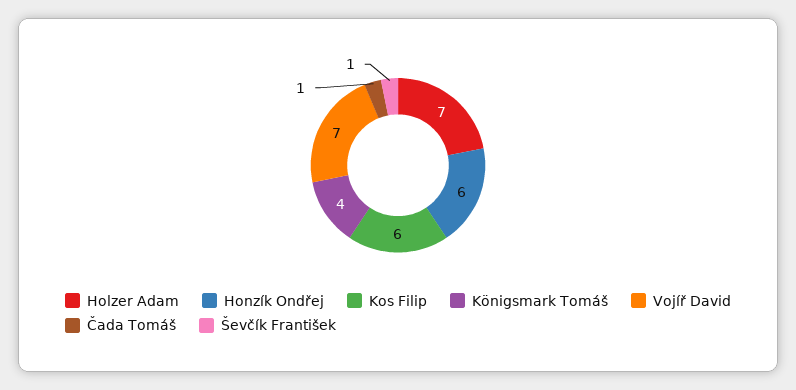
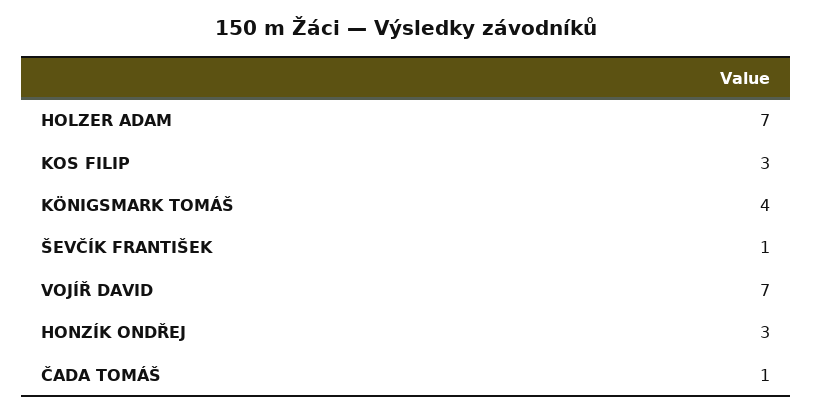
Honzík Ondřej: 6 -> 3
Kos Filip: 6 -> 3

